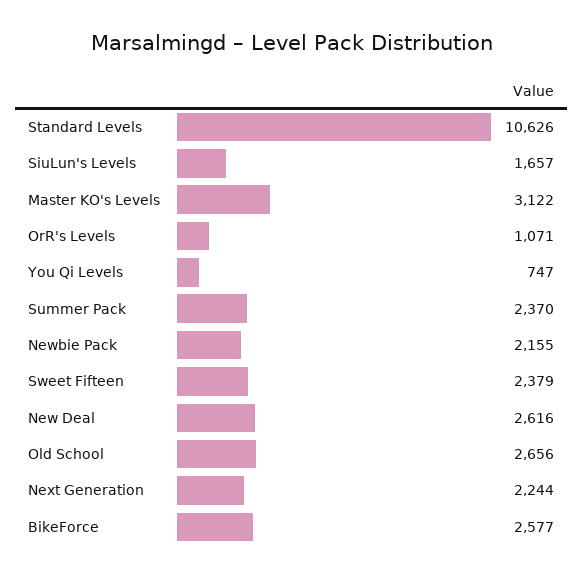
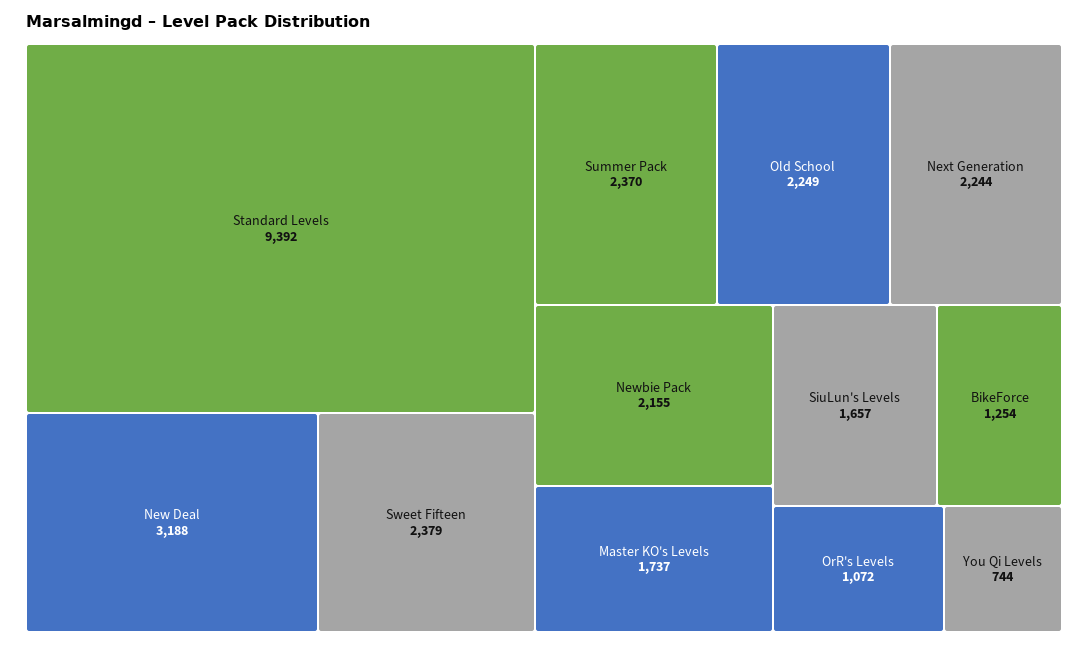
Standard Levels: 10626 -> 9392
Master KO's Levels: 3122 -> 1737
OrR's Levels: 1071 -> 1072
You Qi Levels: 747 -> 744
New Deal: 2616 -> 3188
Old School: 2656 -> 2249
BikeForce: 2577 -> 1254

